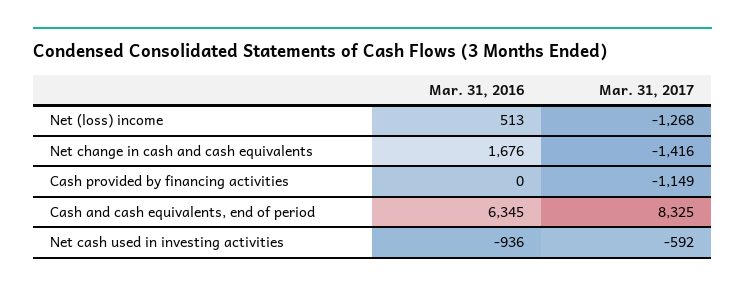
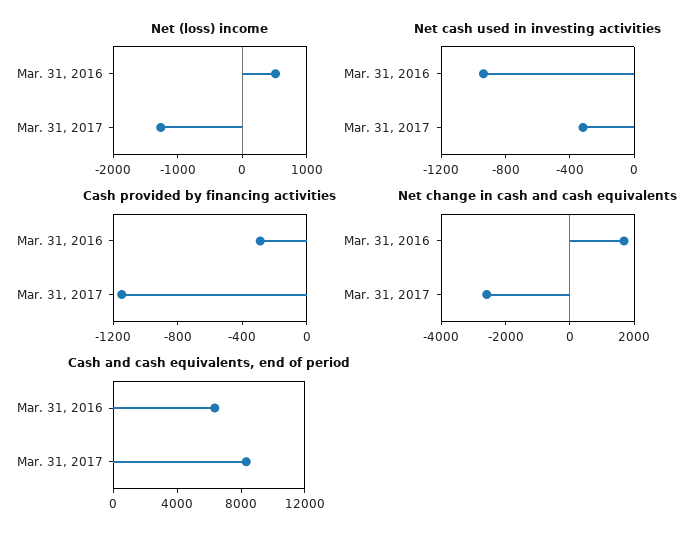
Net change in cash and cash equivalents, Mar. 31, 2017: -1416 -> -2500
Cash provided by financing activities, Mar. 31, 2016: 0 -> -300
Net cash used in investing activities, Mar. 31, 2017: -592 -> -300

